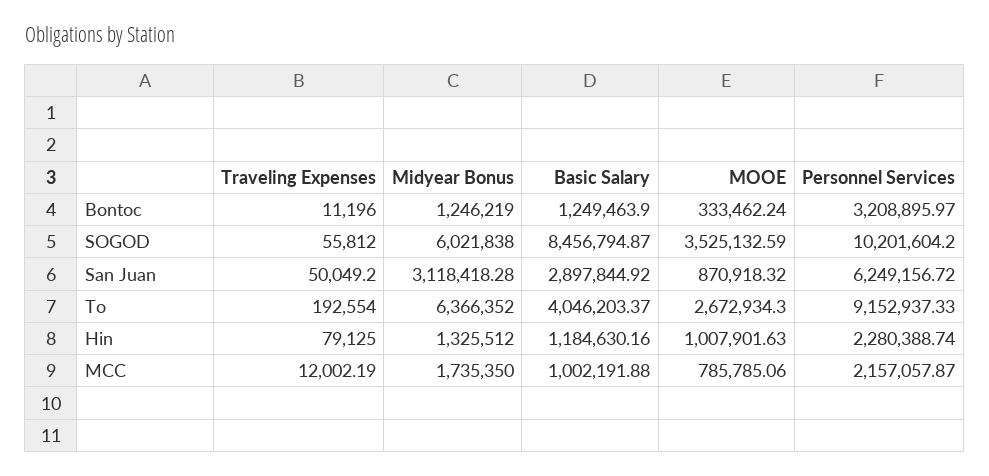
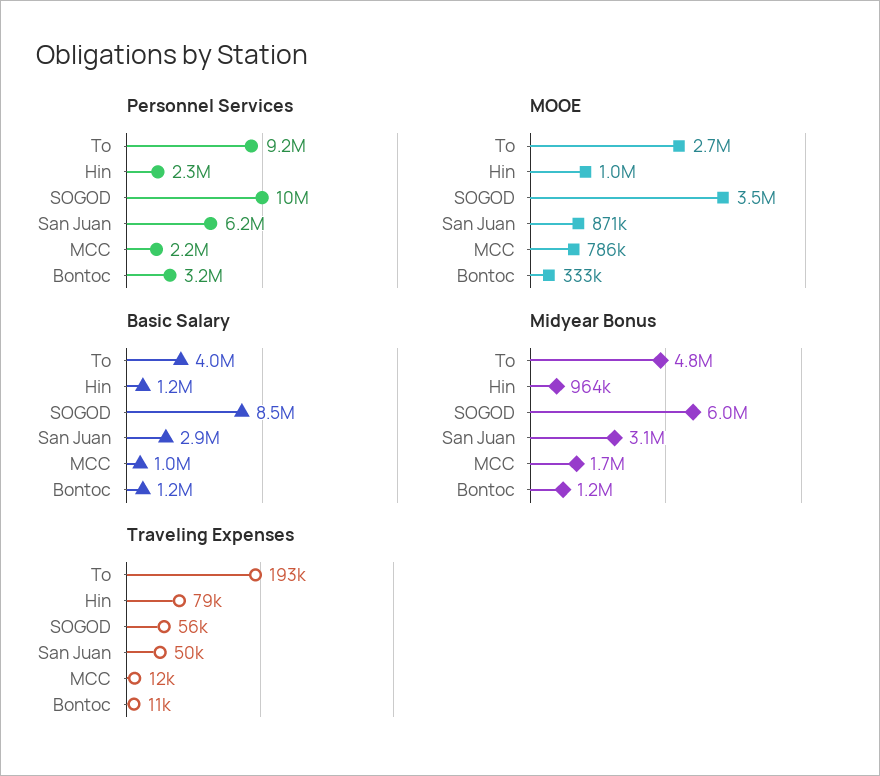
Midyear Bonus, To: 6366352 -> 4800000
Midyear Bonus, Hin: 1325512 -> 964000

